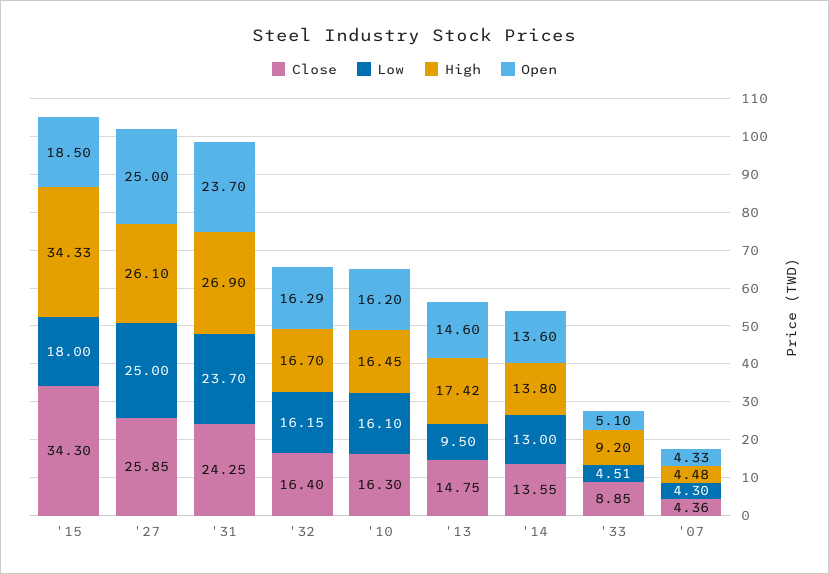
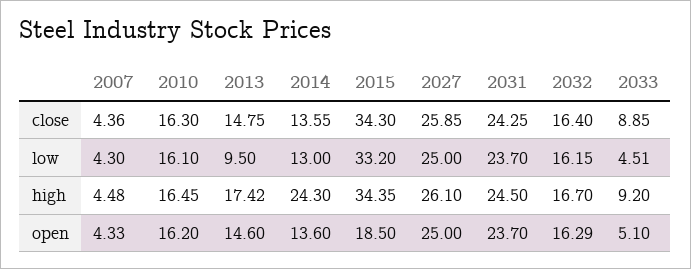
Low, '15: 18 -> 33.2
High, '15: 34.33 -> 34.35
High, '31: 26.9 -> 24.5
High, '14: 13.8 -> 24.3

